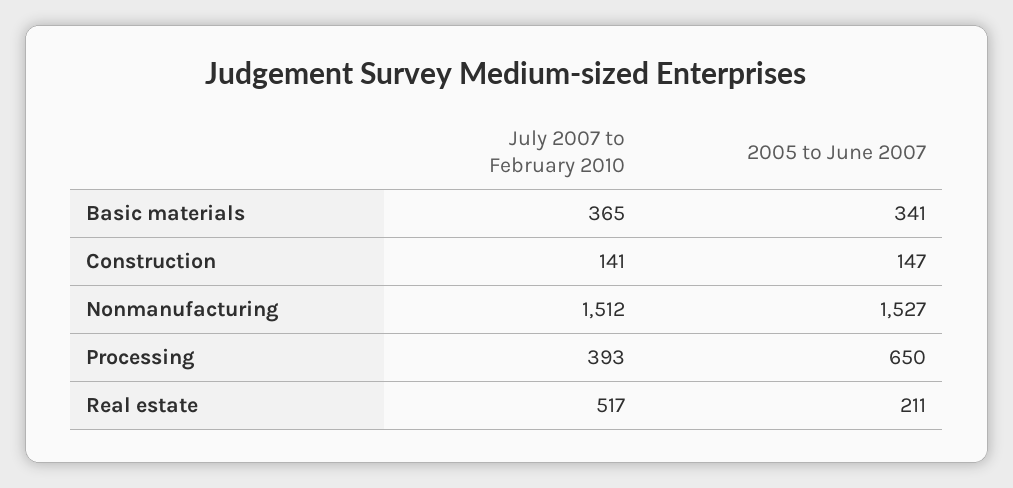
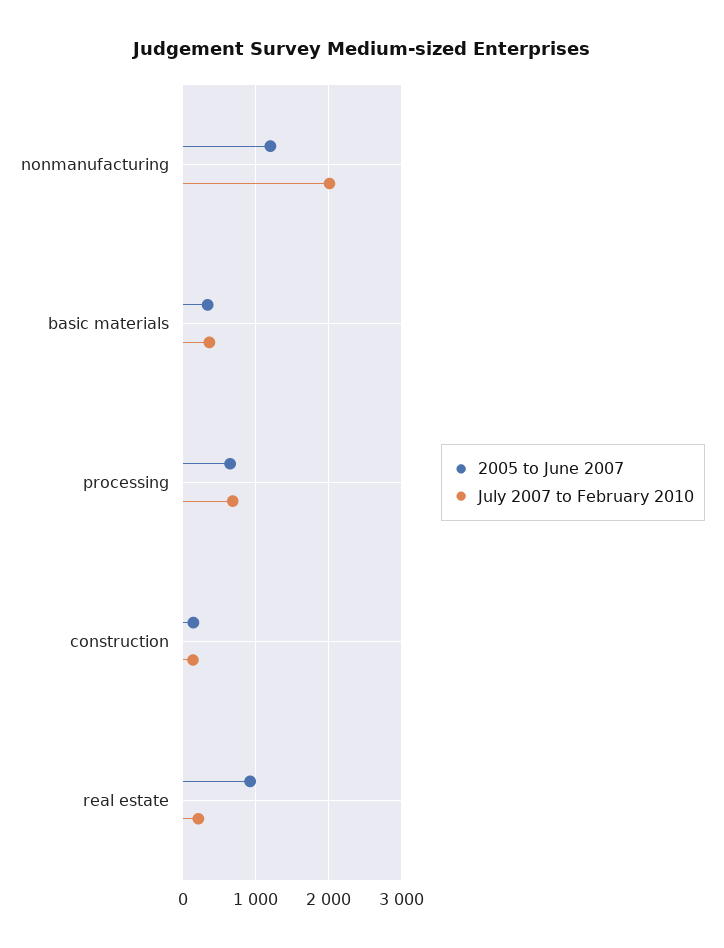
July 2007 to February 2010, Nonmanufacturing: 1512 -> 2000
2005 to June 2007, Nonmanufacturing: 1527 -> 1200
July 2007 to February 2010, Processing: 393 -> 700
July 2007 to February 2010, Real estate: 517 -> 200
2005 to June 2007, Real estate: 211 -> 900

